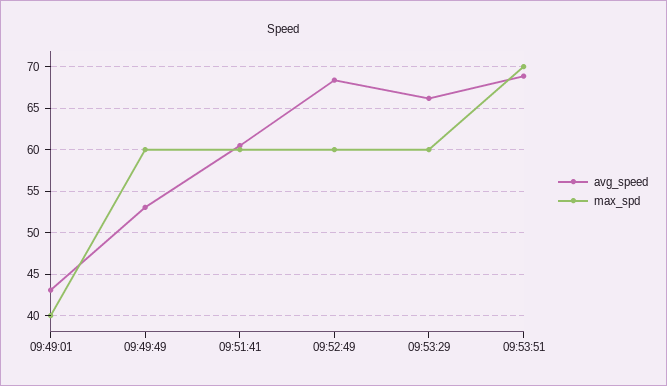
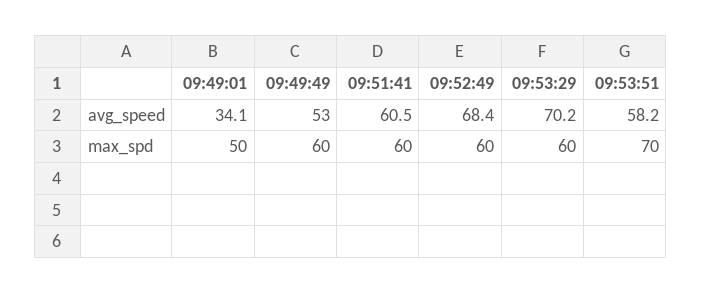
avg_speed, 09:49:01: 43 -> 34.1
max_spd, 09:49:01: 40 -> 50
avg_speed, 09:53:29: 66 -> 70.2
avg_speed, 09:53:51: 69 -> 58.2

